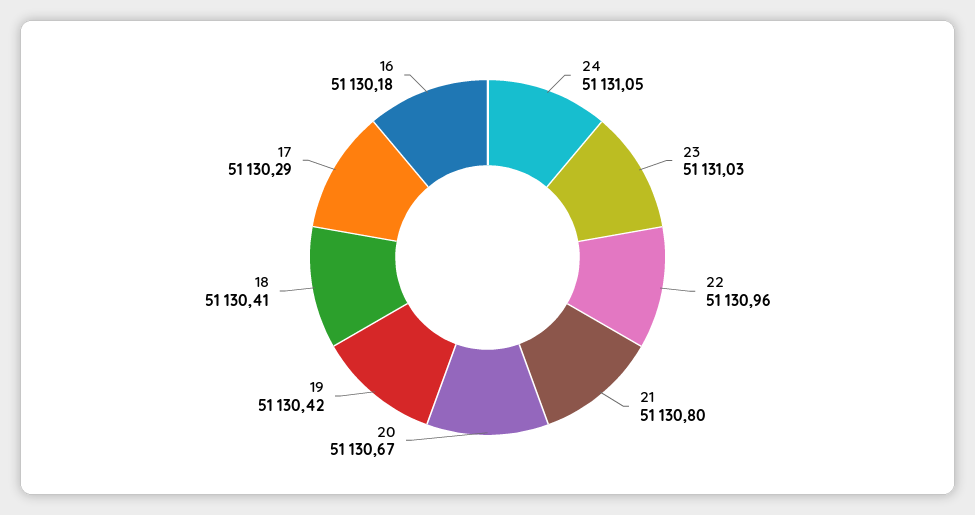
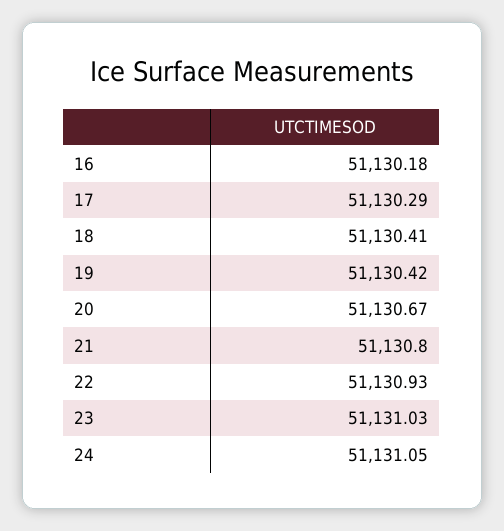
22: 51130.96 -> 51130.93

